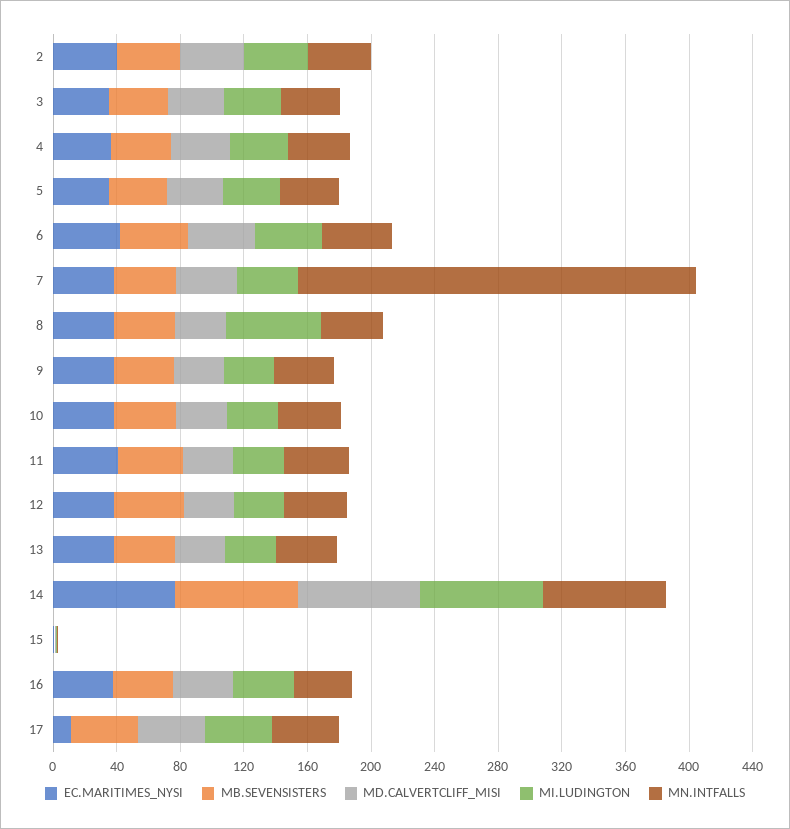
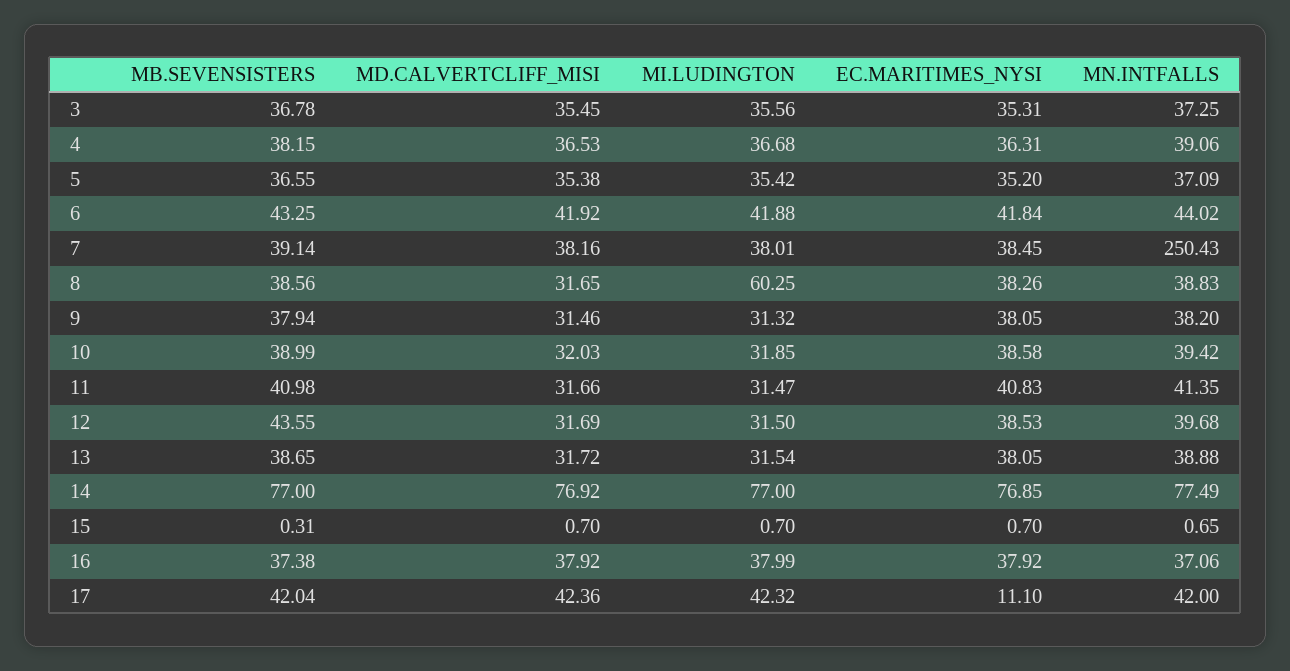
EC.MARITIMES_NYSI, 2: 40 -> none
MB.SEVENSISTERS, 2: 40 -> none
MD.CALVERTCLIFF_MISI, 2: 40 -> none
MI.LUDINGTON, 2: 40 -> none
MN.INTFALLS, 2: 40 -> none

